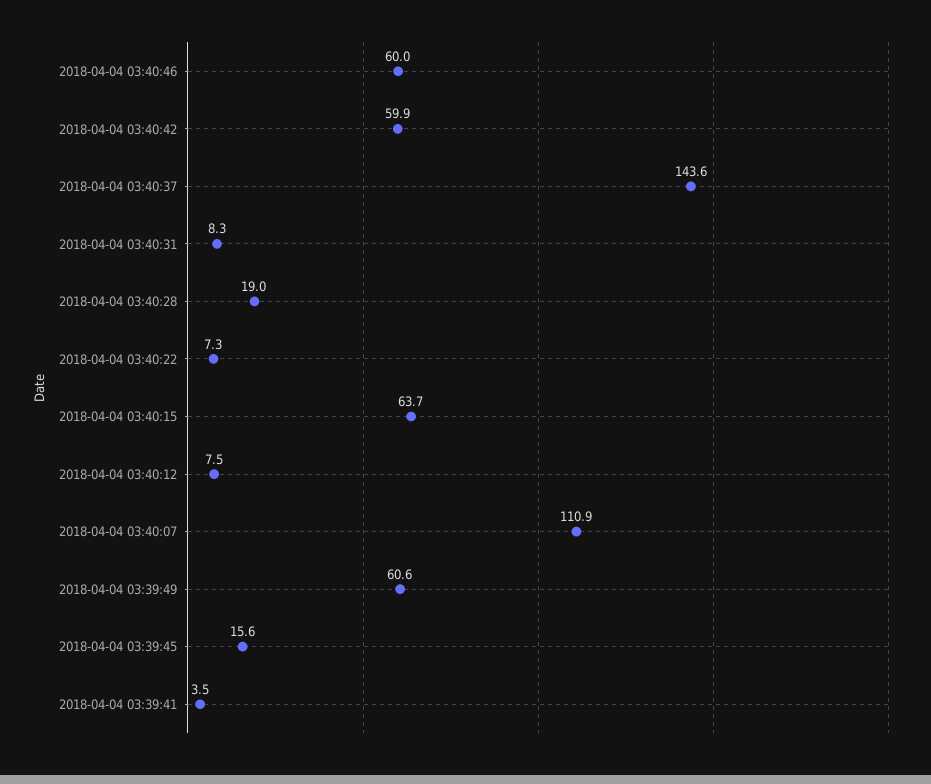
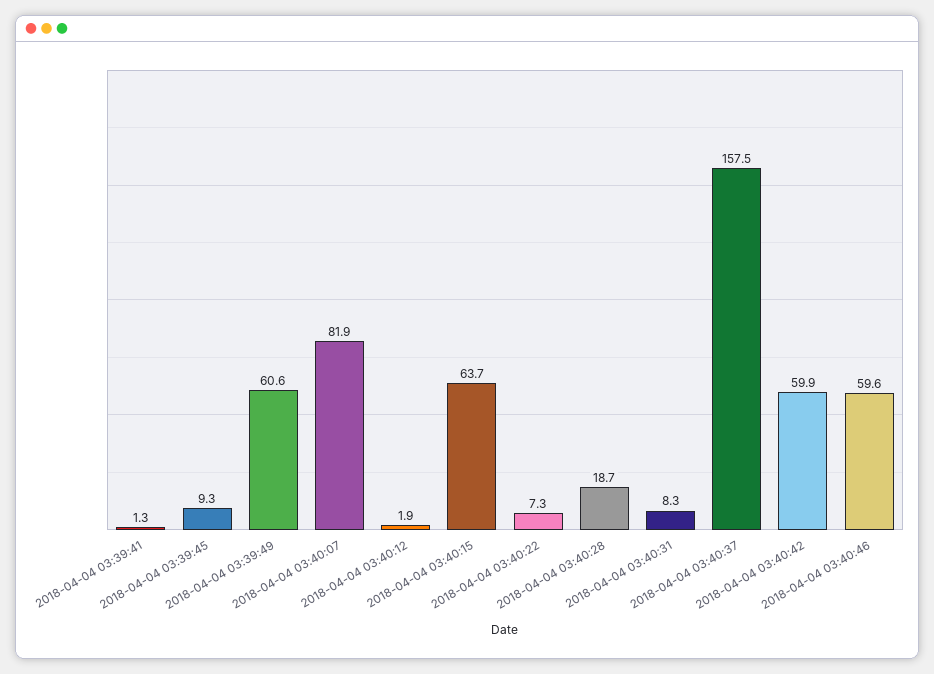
2018-04-04 03:40:46: 60 -> 59.6
2018-04-04 03:40:37: 143.6 -> 157.5
2018-04-04 03:40:28: 19 -> 18.7
2018-04-04 03:40:12: 7.5 -> 1.9
2018-04-04 03:40:07: 110.9 -> 81.9
2018-04-04 03:39:45: 15.6 -> 9.3
2018-04-04 03:39:41: 3.5 -> 1.3

